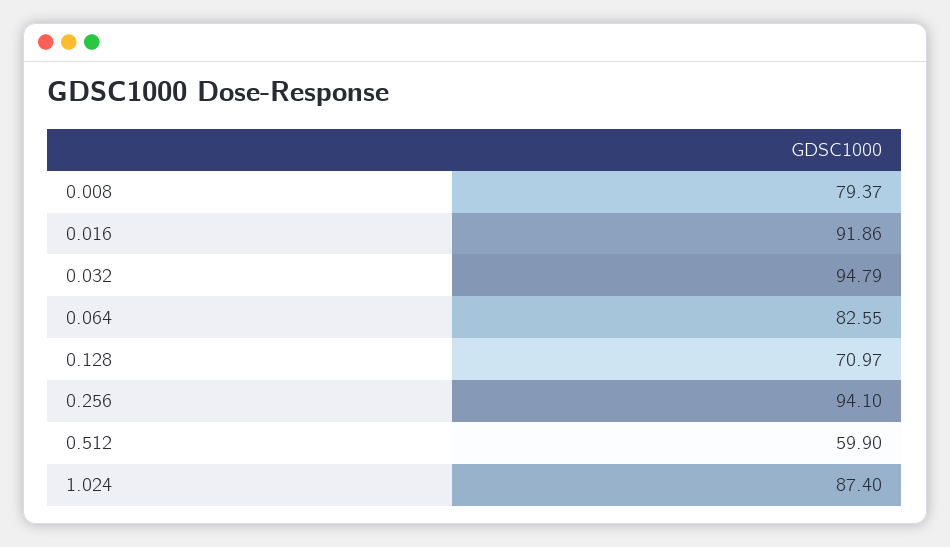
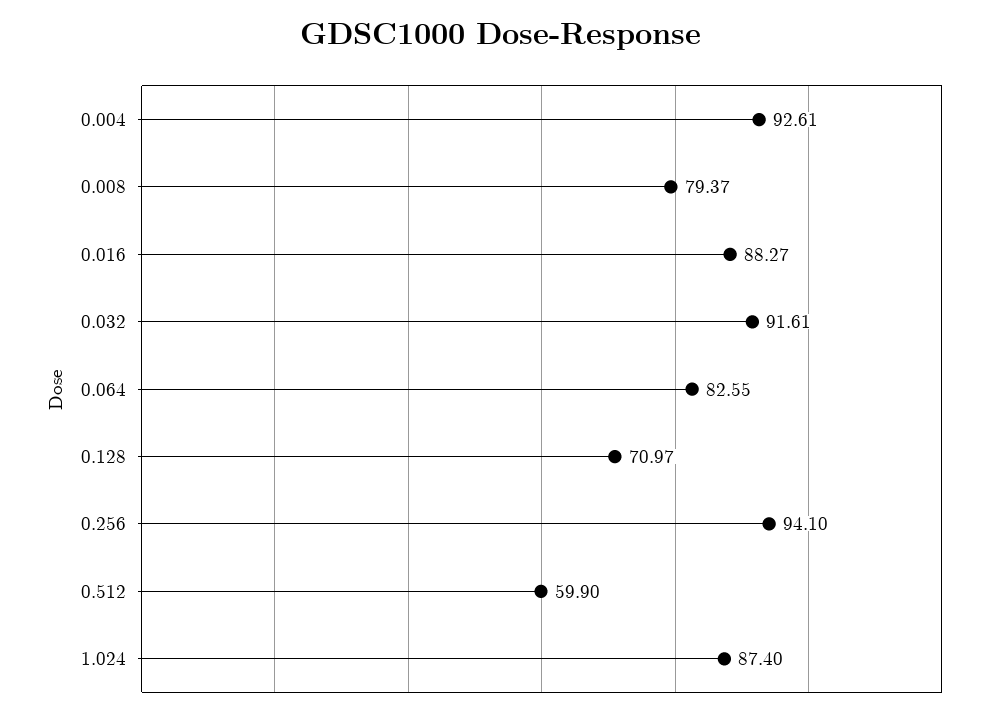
0.016: 91.86 -> 88.27
0.032: 94.79 -> 91.61
0.004: none -> 92.61

